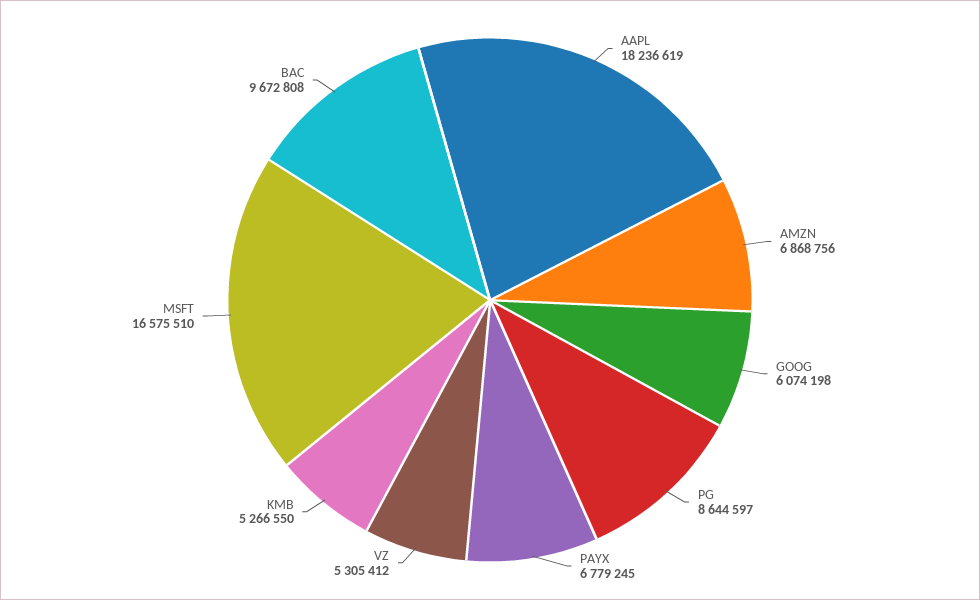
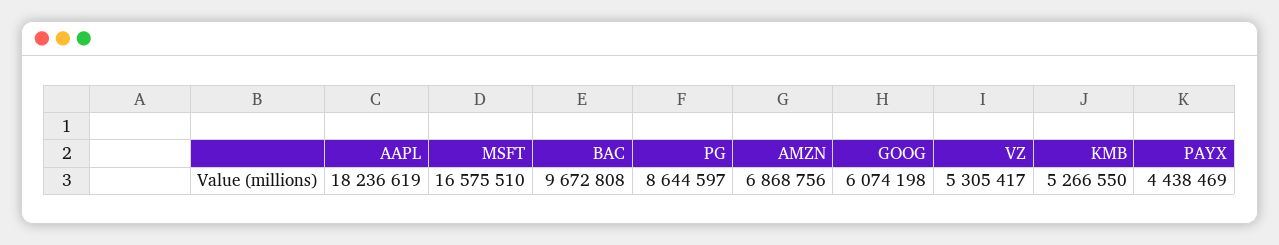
PAYX: 6779245 -> 4438469
VZ: 5305412 -> 5305417

